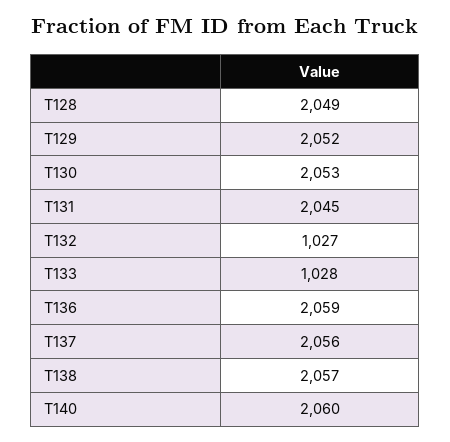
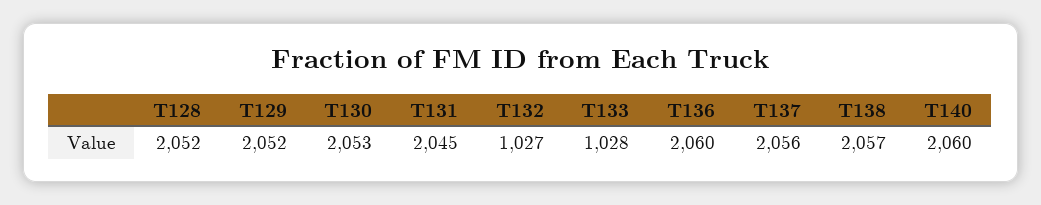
T128: 2049 -> 2052
T136: 2059 -> 2060

